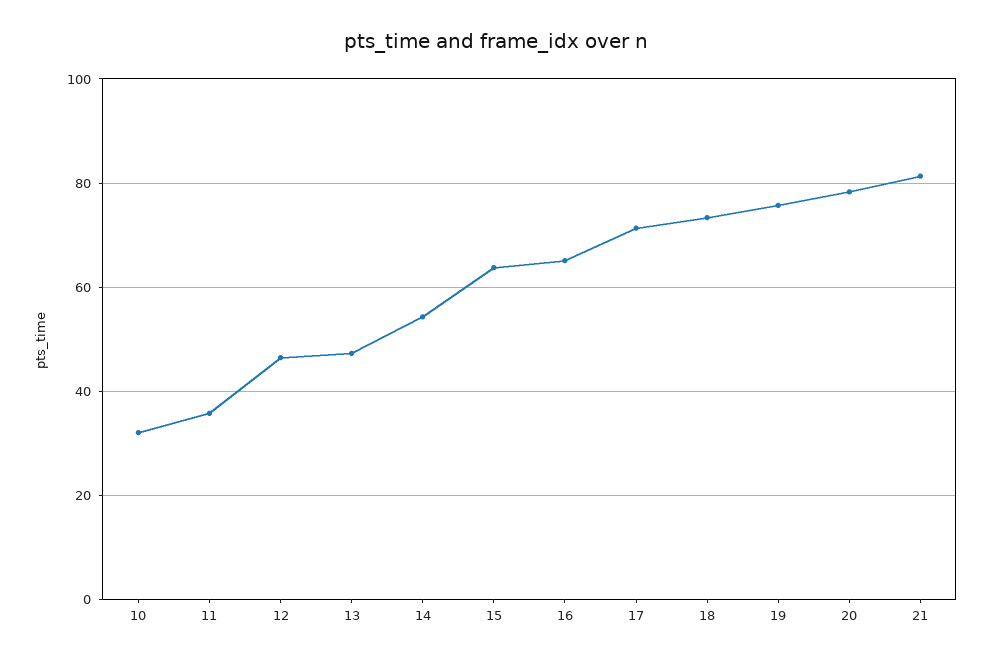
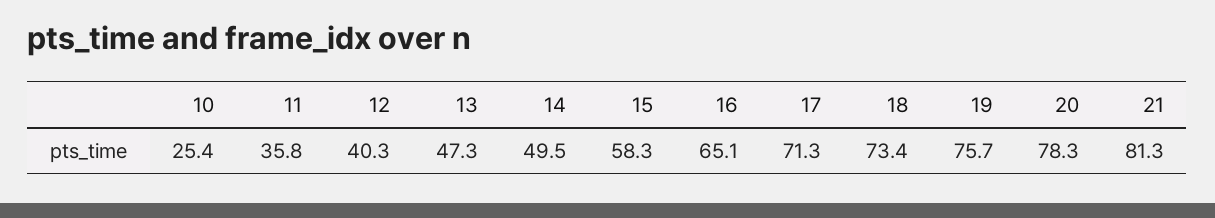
10: 32 -> 25.4
12: 46 -> 40.3
14: 54 -> 49.5
15: 64 -> 58.3

